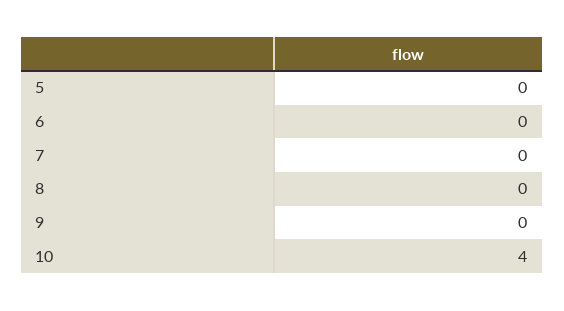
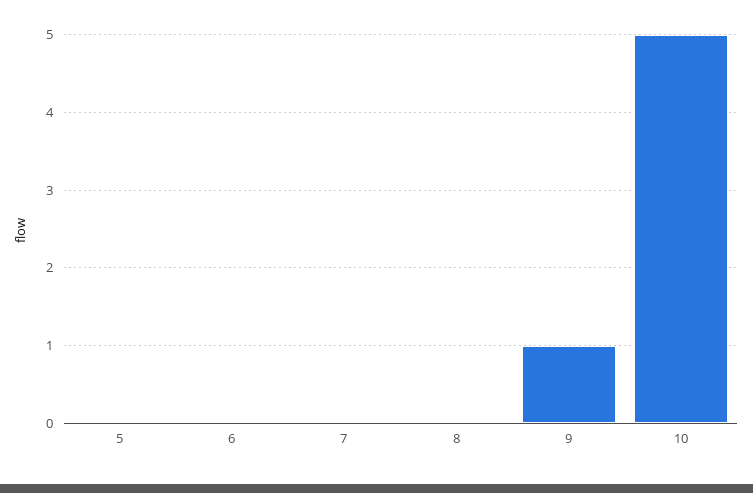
9: 0 -> 1
10: 4 -> 5

